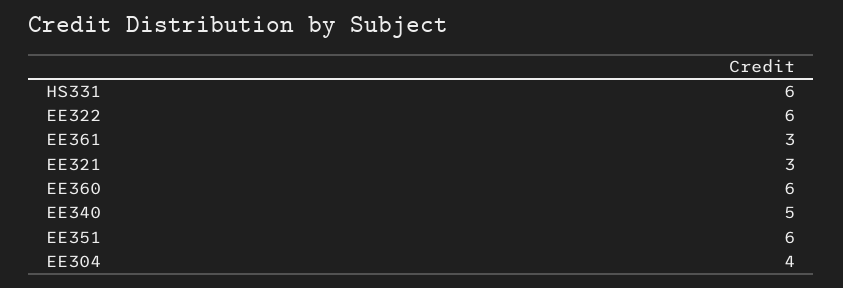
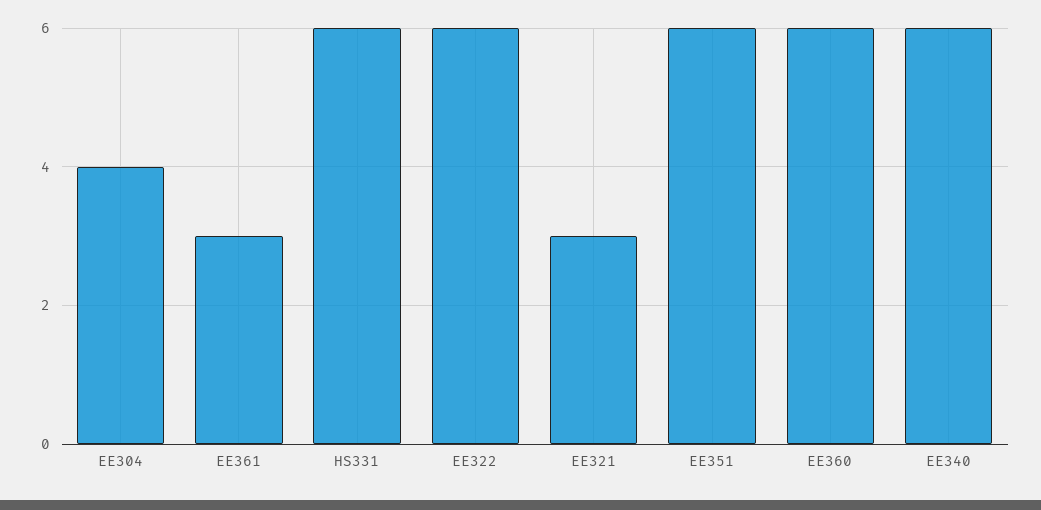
EE340: 5 -> 6

